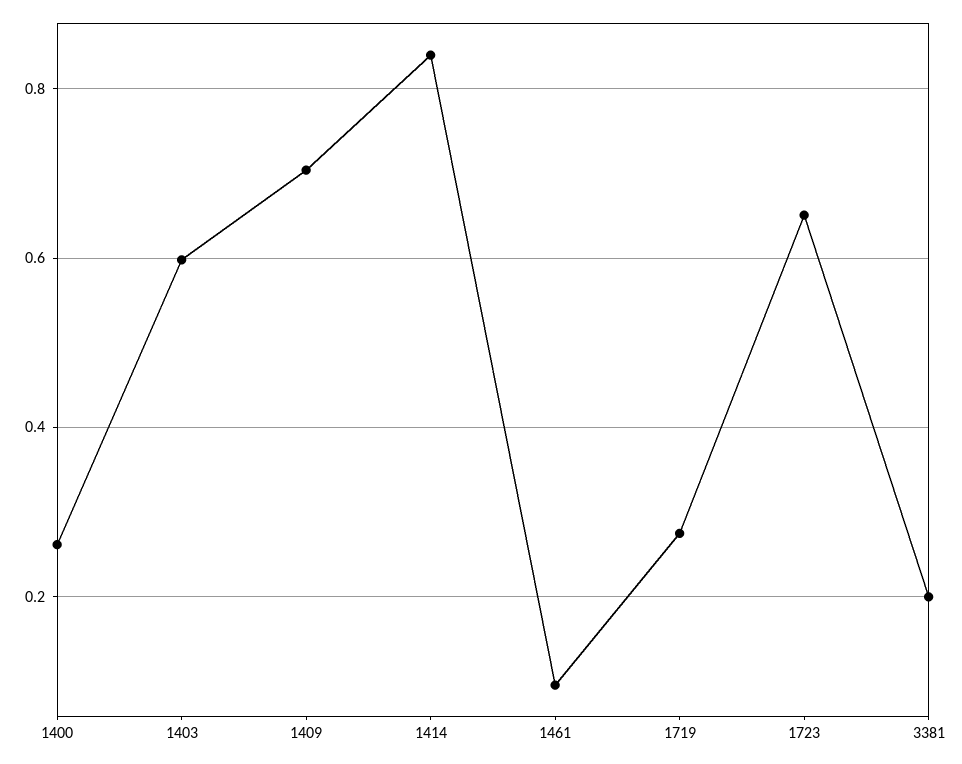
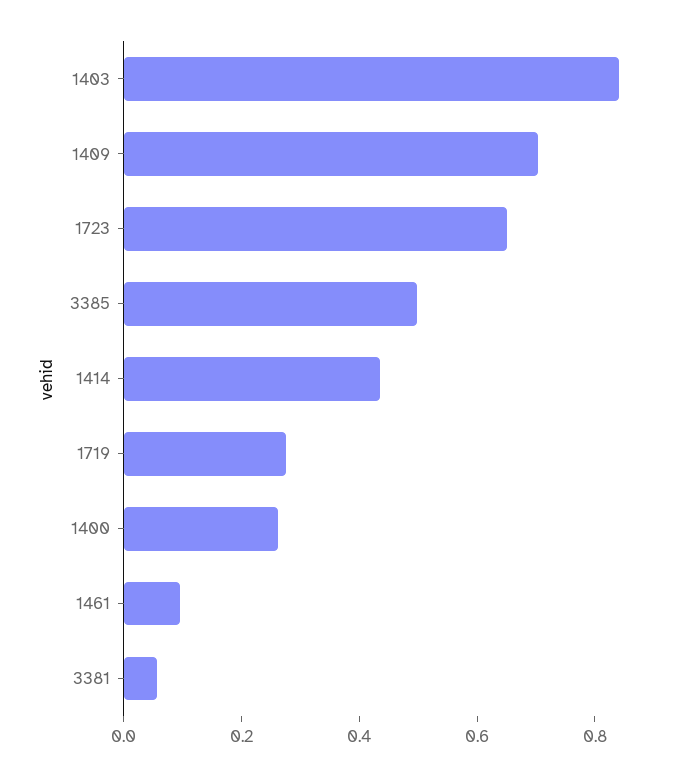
1403: 0.6 -> 0.85
1414: 0.84 -> 0.45
3381: 0.2 -> 0.05
3385: none -> 0.5

